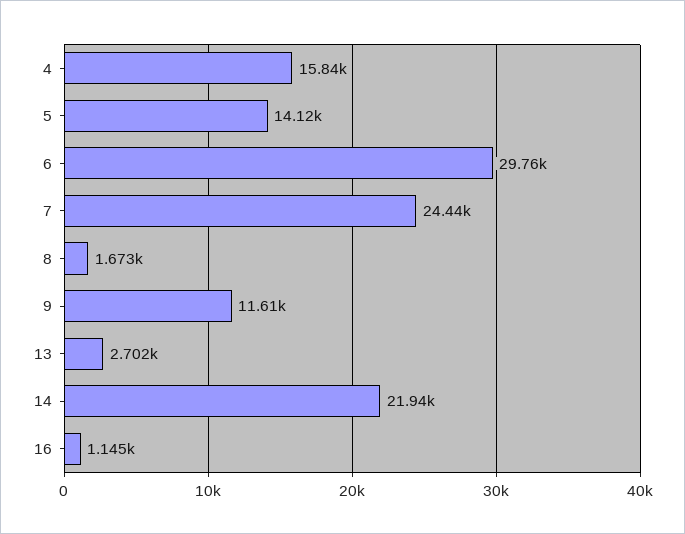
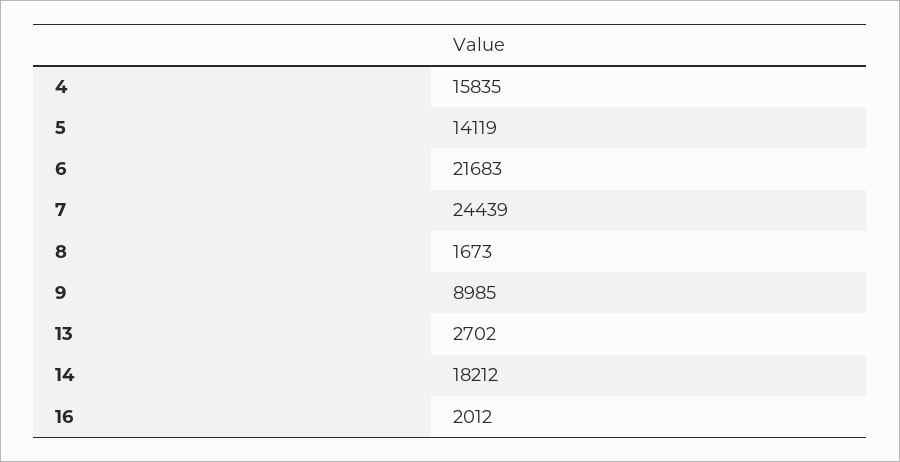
6: 29760 -> 21683
9: 11610 -> 8985
14: 21940 -> 18212
16: 1145 -> 2012

